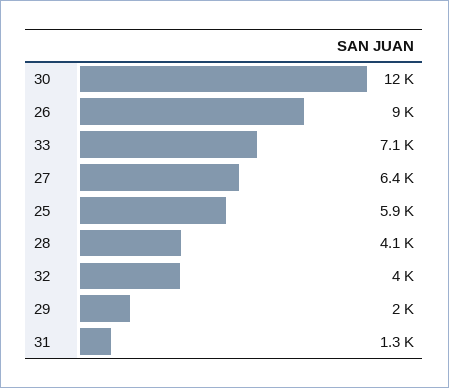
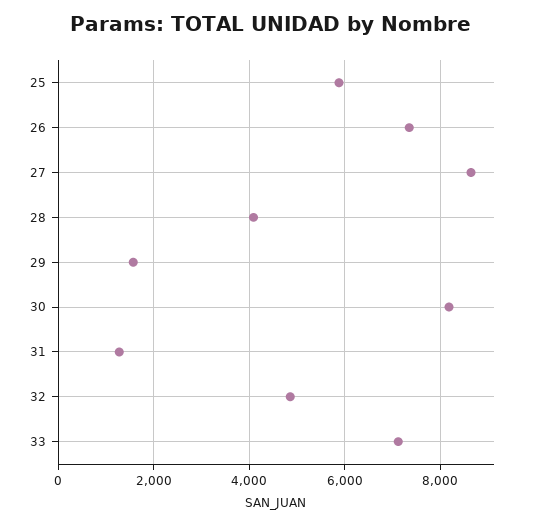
30: 12000 -> 8200
26: 9000 -> 7400
27: 6400 -> 8600
32: 4000 -> 4800
29: 2000 -> 1600

